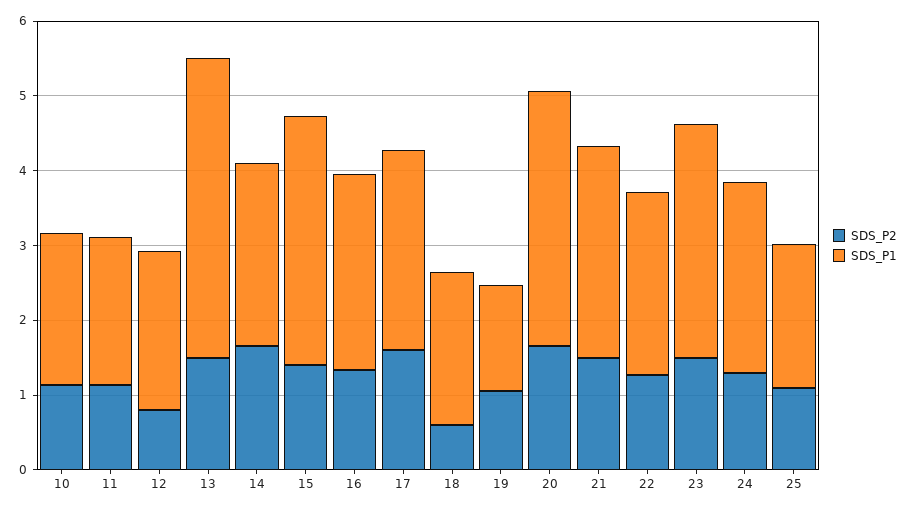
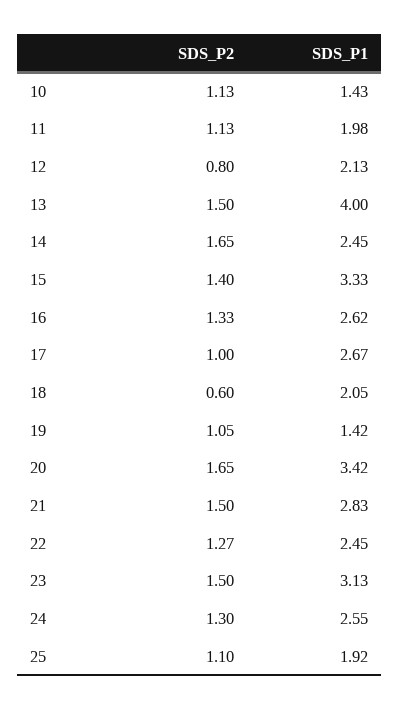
SDS_P1, 10: 2 -> 1.43
SDS_P2, 17: 1.6 -> 1

